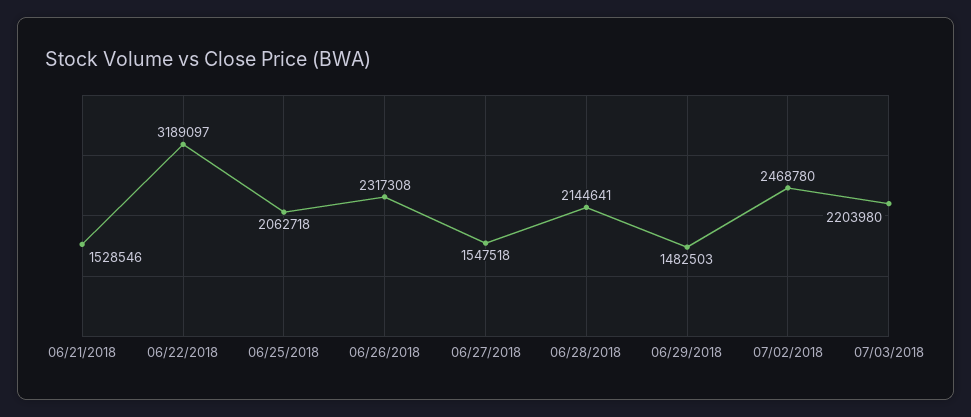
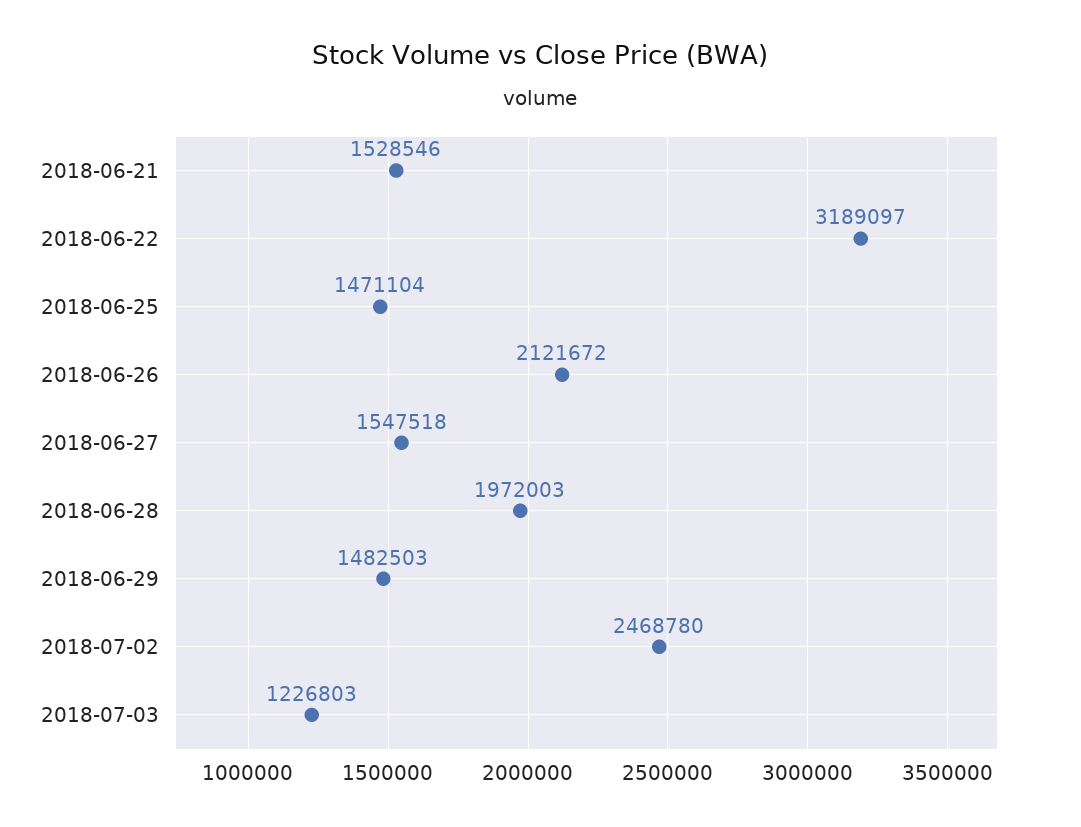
06/25/2018: 2062718 -> 1471104
06/26/2018: 2317308 -> 2121672
06/28/2018: 2144641 -> 1972003
07/03/2018: 2203980 -> 1226803

